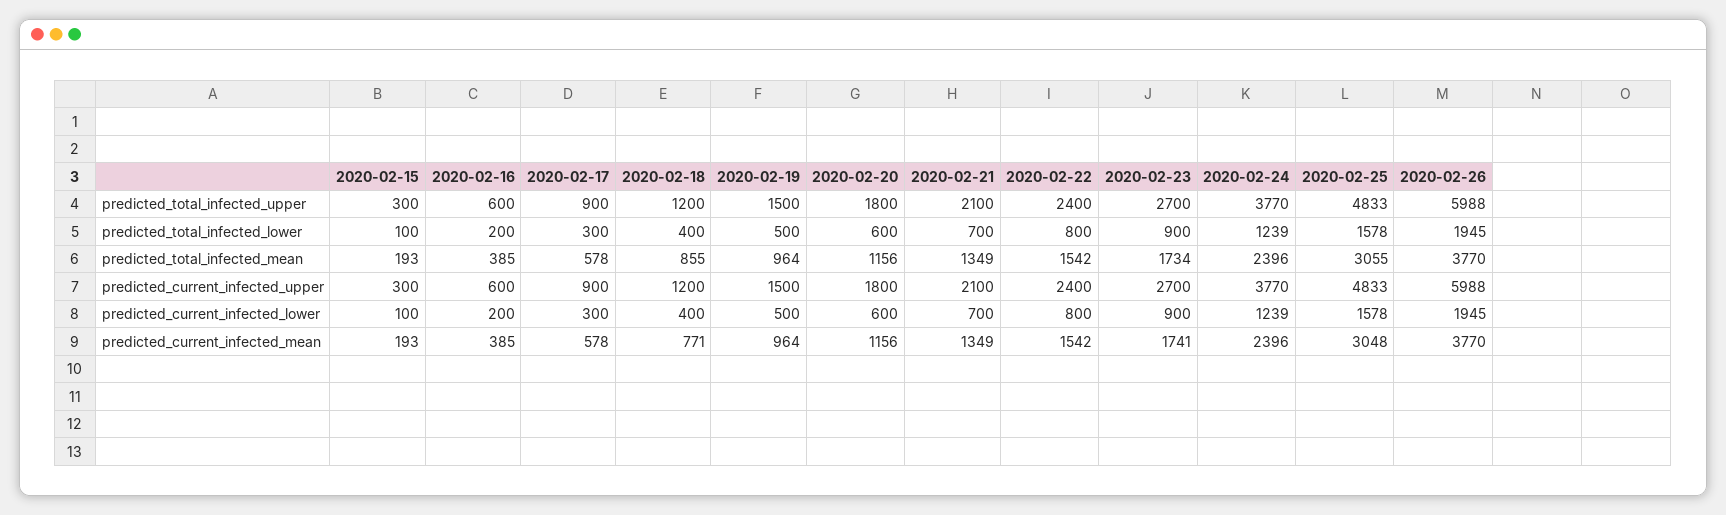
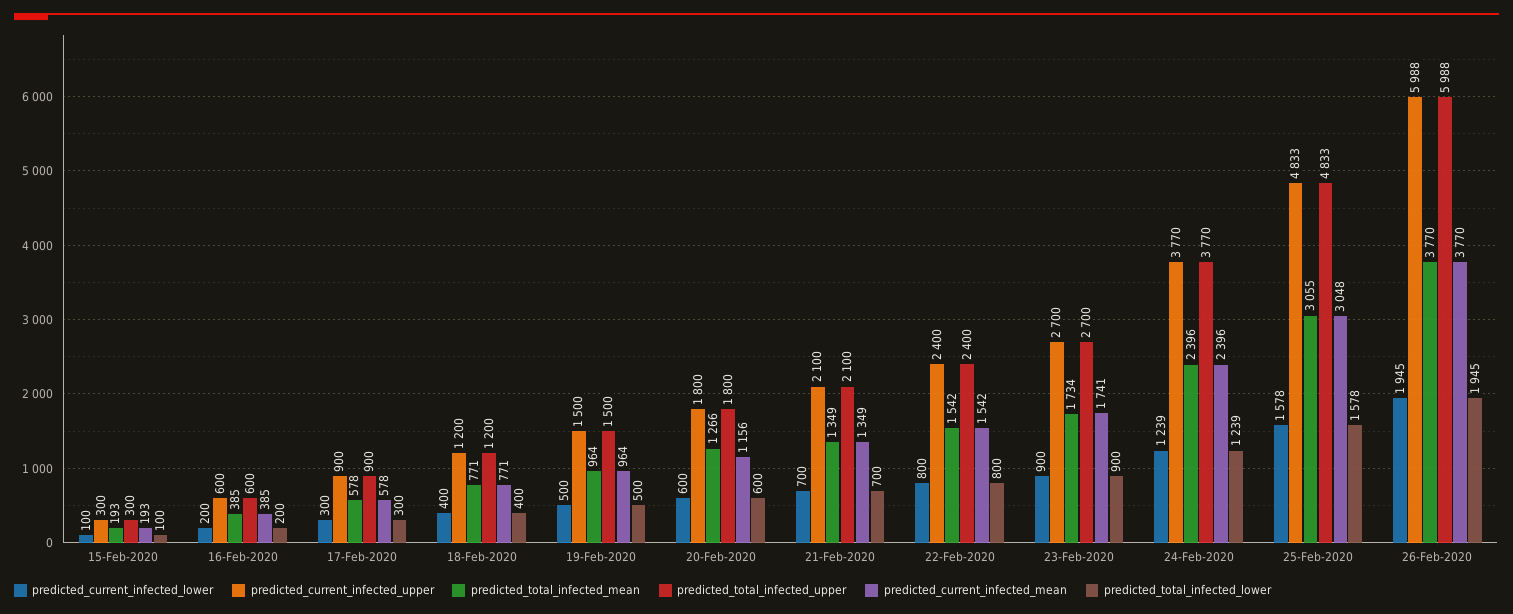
predicted_total_infected_mean, 2020-02-18: 855 -> 771
predicted_total_infected_mean, 2020-02-20: 1156 -> 1266

